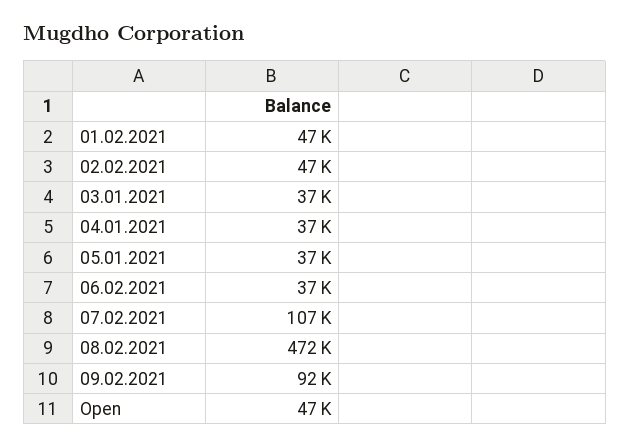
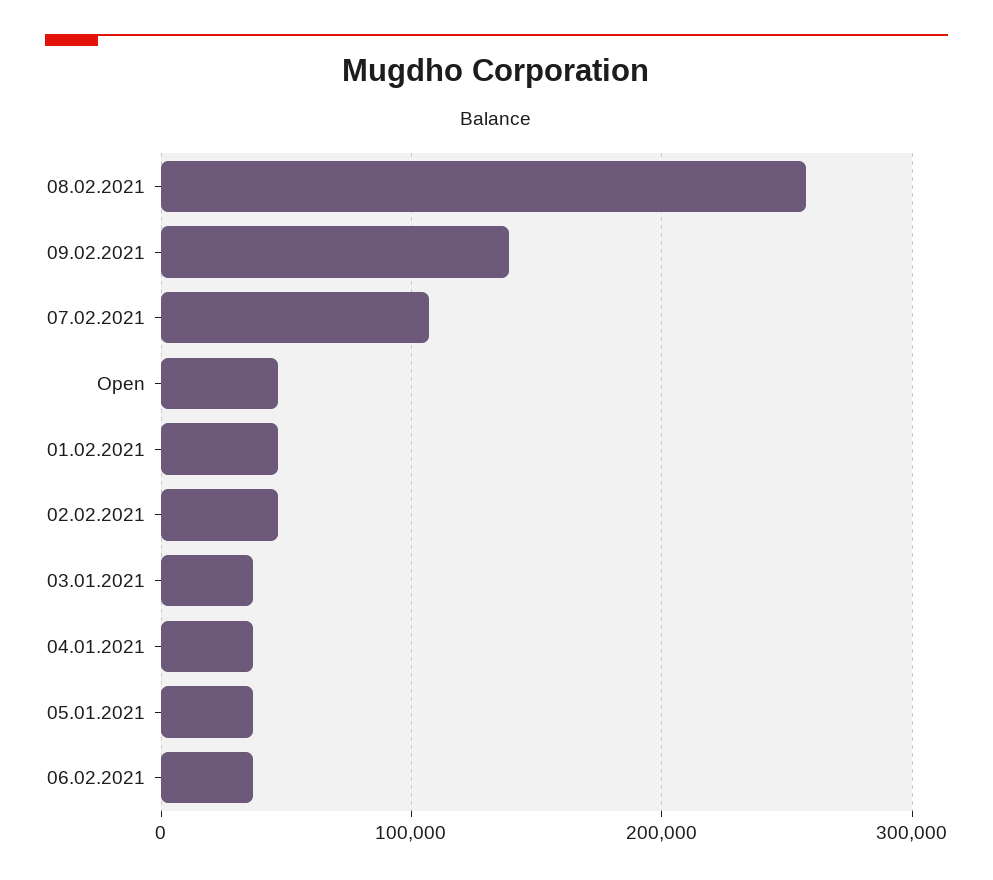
08.02.2021: 472000 -> 260000
09.02.2021: 92000 -> 140000

